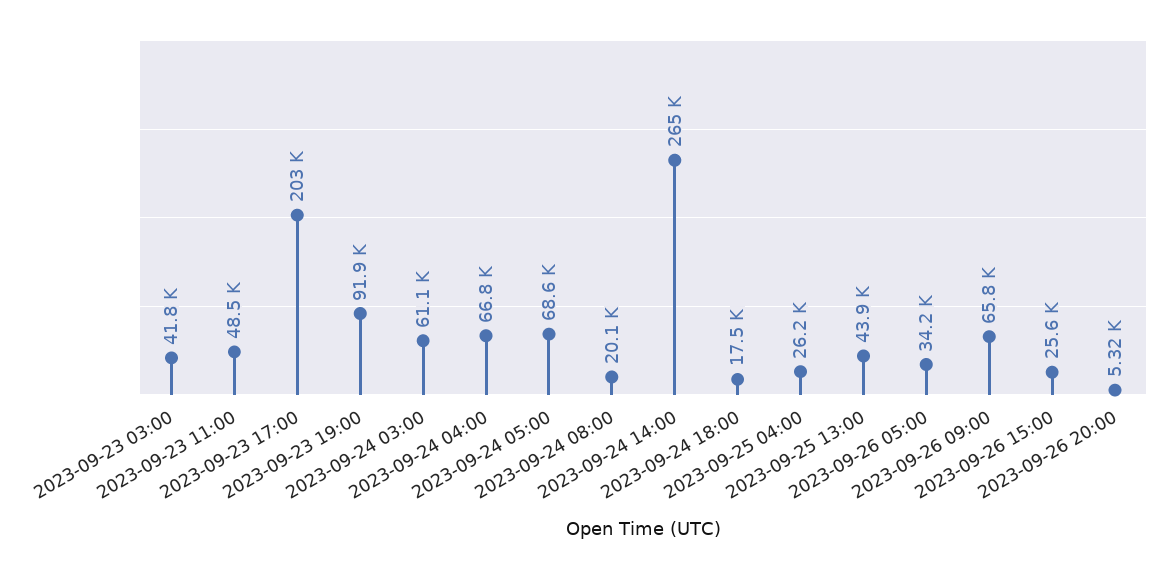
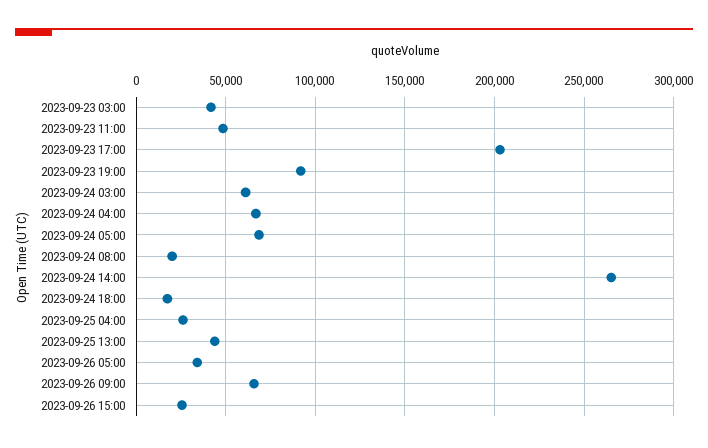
2023-09-26 20:00: 5320 -> none

